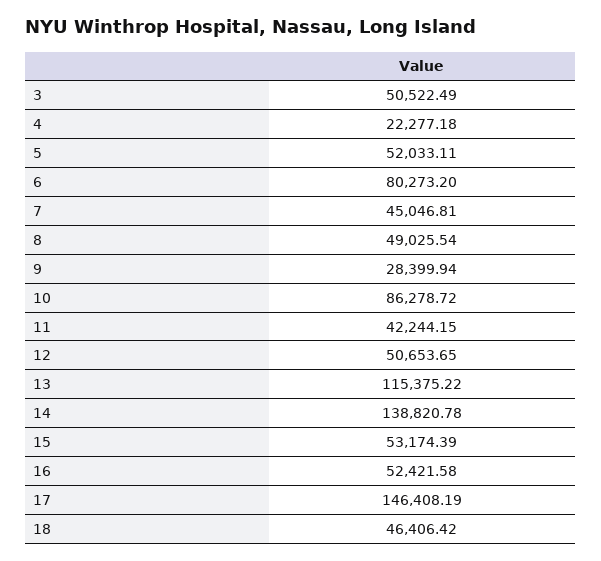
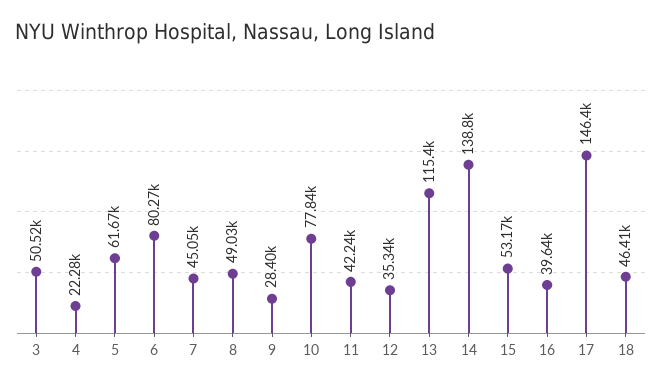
5: 52033.11 -> 61670
10: 86278.72 -> 77840
12: 50653.65 -> 35340
16: 52421.58 -> 39640

